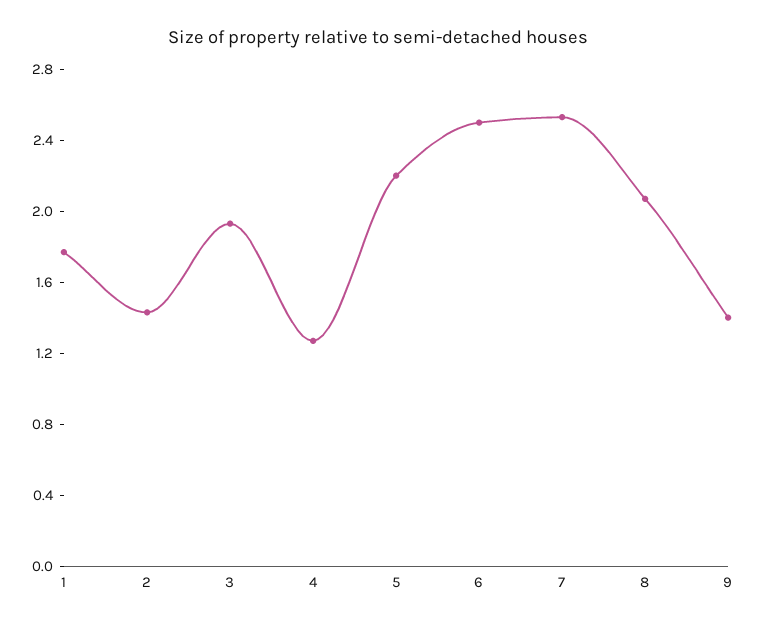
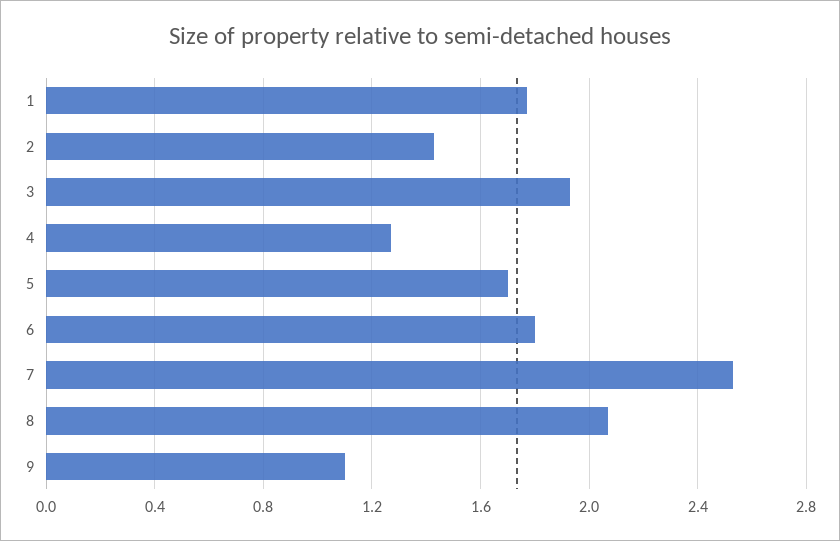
5: 2.2 -> 1.7
6: 2.5 -> 1.8
9: 1.4 -> 1.1

